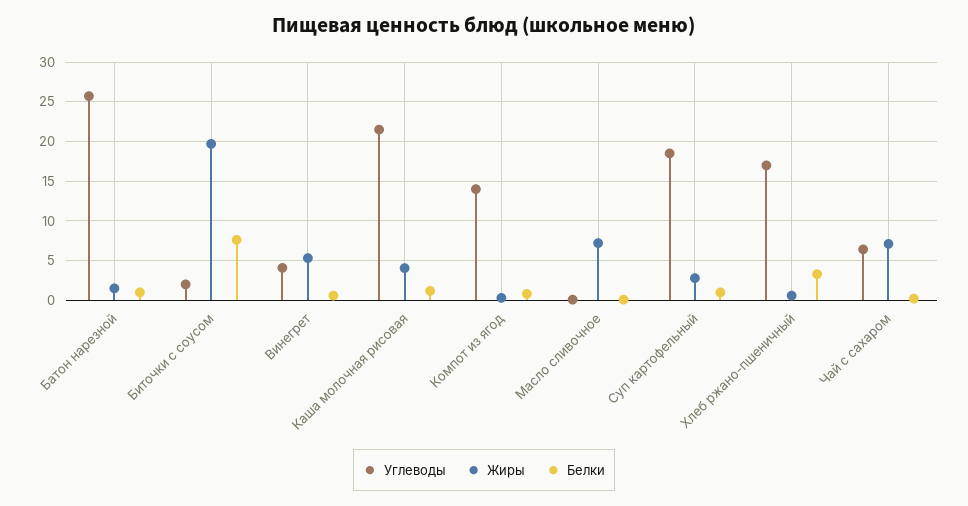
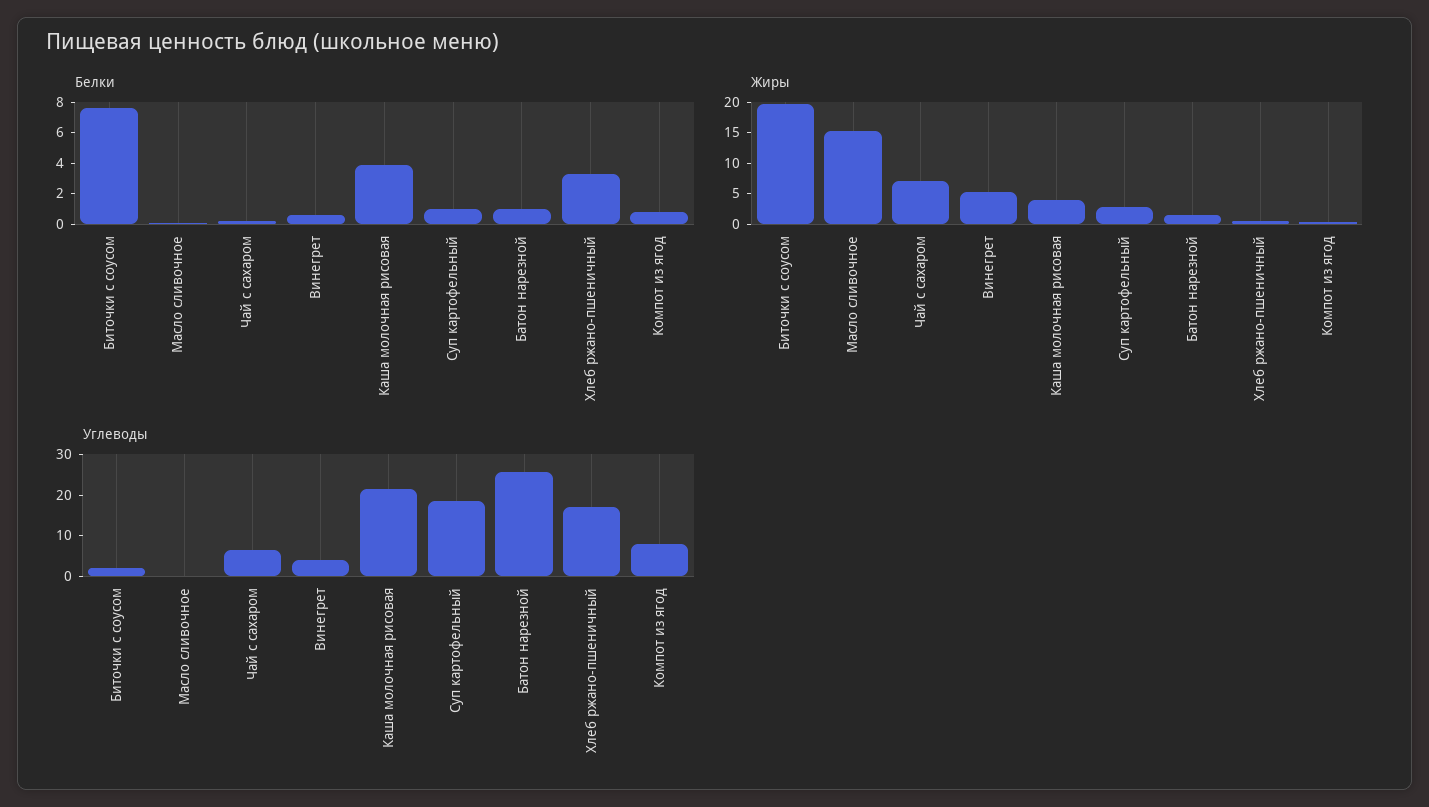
Белки, Каша молочная рисовая: 1 -> 4
Углеводы, Компот из ягод: 14 -> 8
Жиры, Масло сливочное: 7 -> 15

